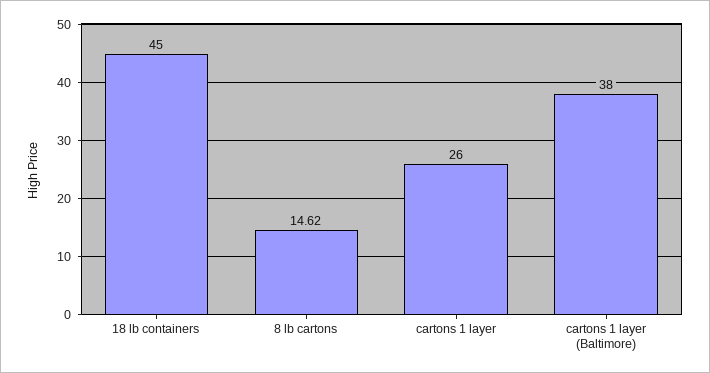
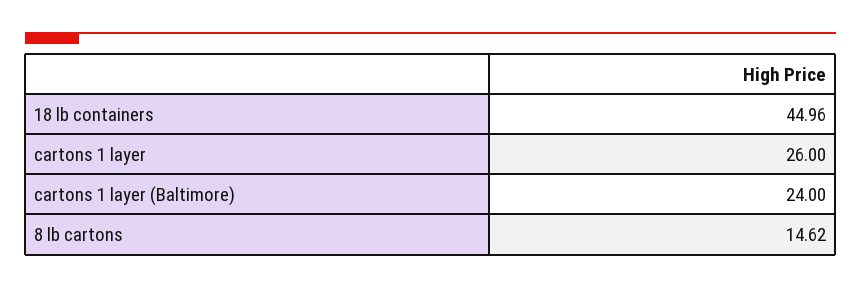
18 lb containers: 45 -> 44.96
cartons 1 layer (Baltimore): 38 -> 24

